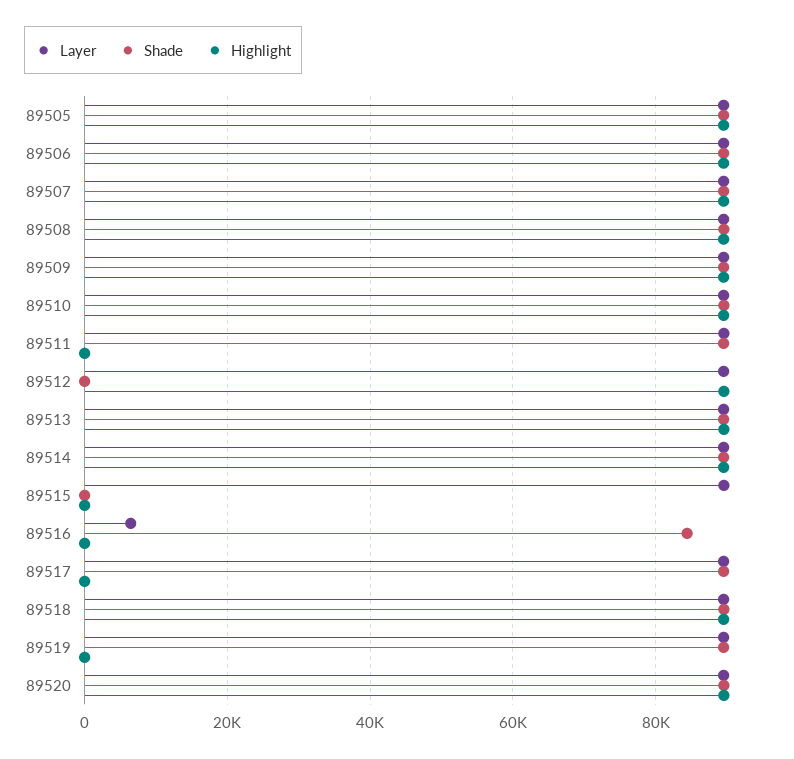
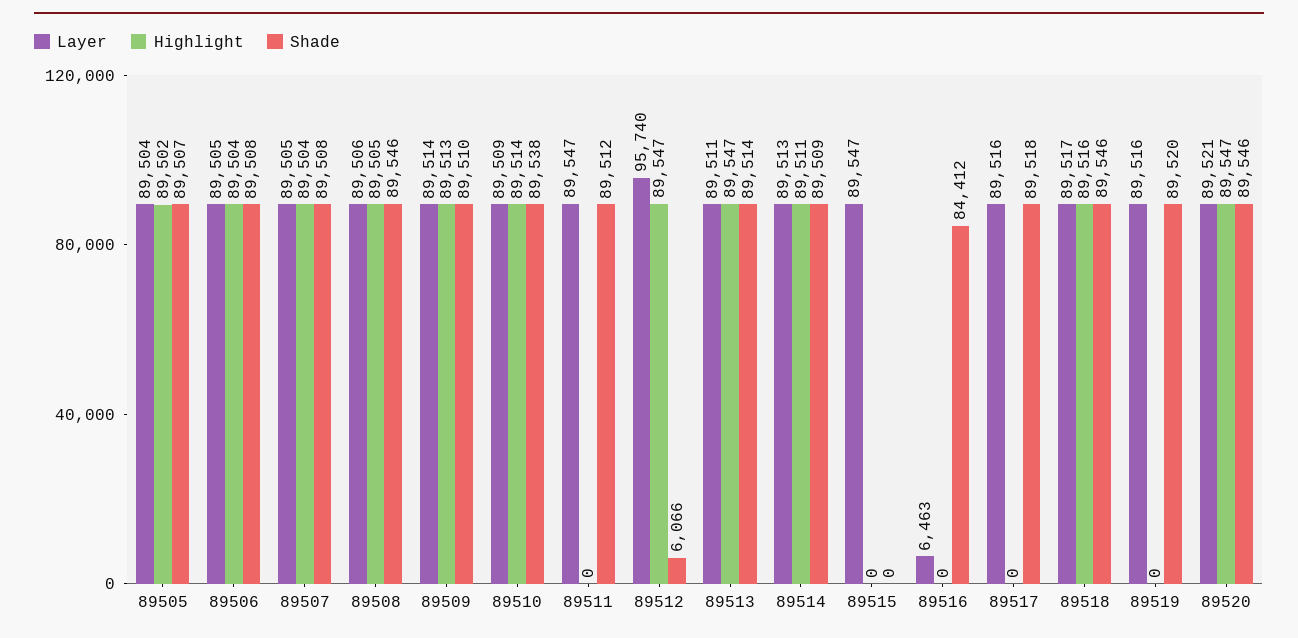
Layer, 89512: 90000 -> 95740
Shade, 89512: 0 -> 6066

